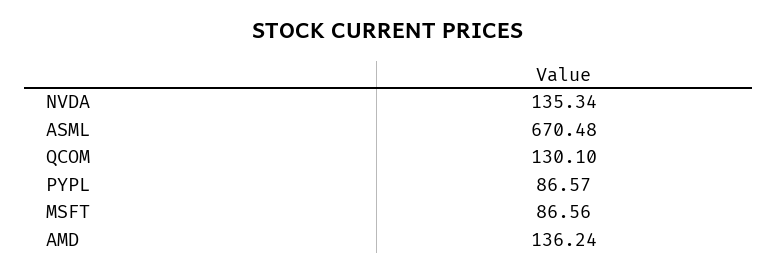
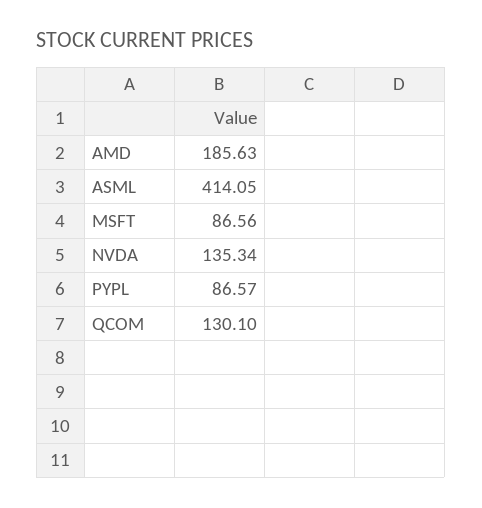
ASML: 670.48 -> 414.05
AMD: 136.24 -> 185.63

